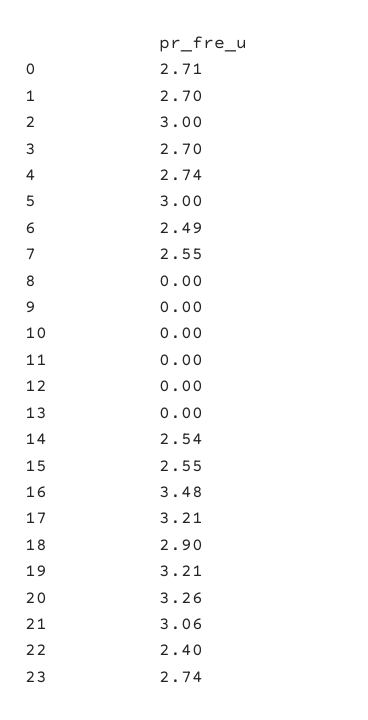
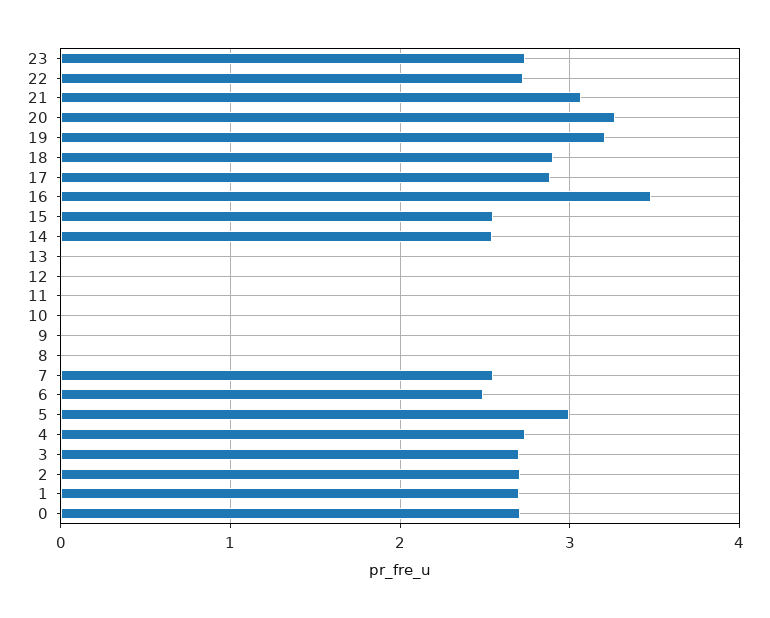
2: 3 -> 2.7
17: 3.21 -> 2.9
22: 2.4 -> 2.7

